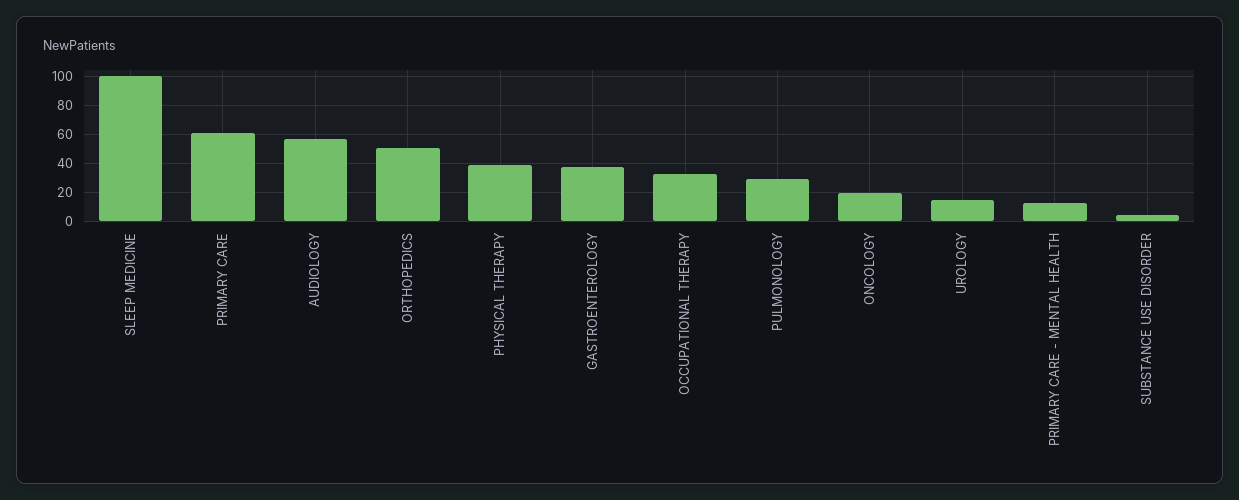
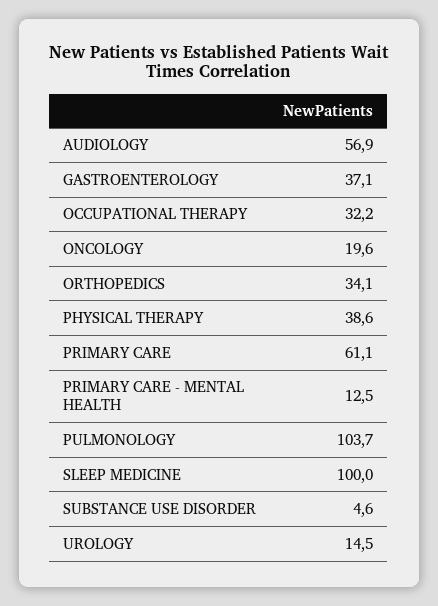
ORTHOPEDICS: 50 -> 34.1
PULMONOLOGY: 30 -> 103.7

